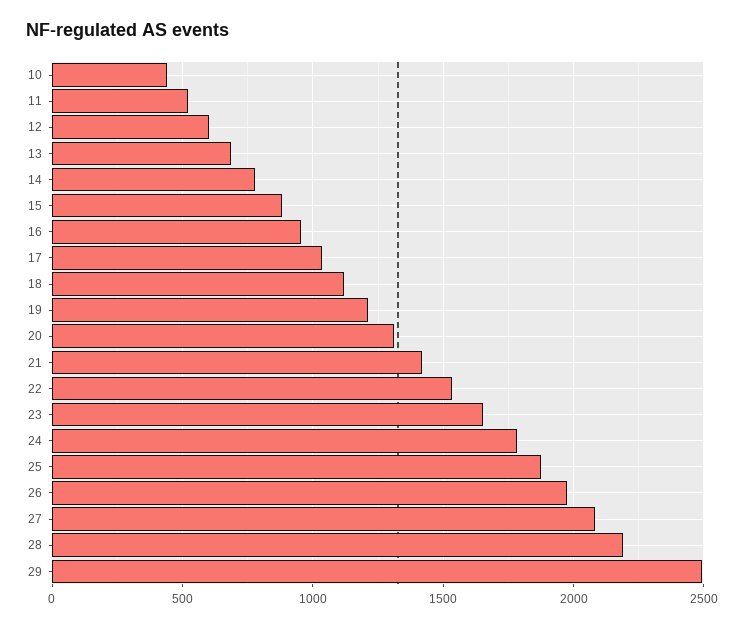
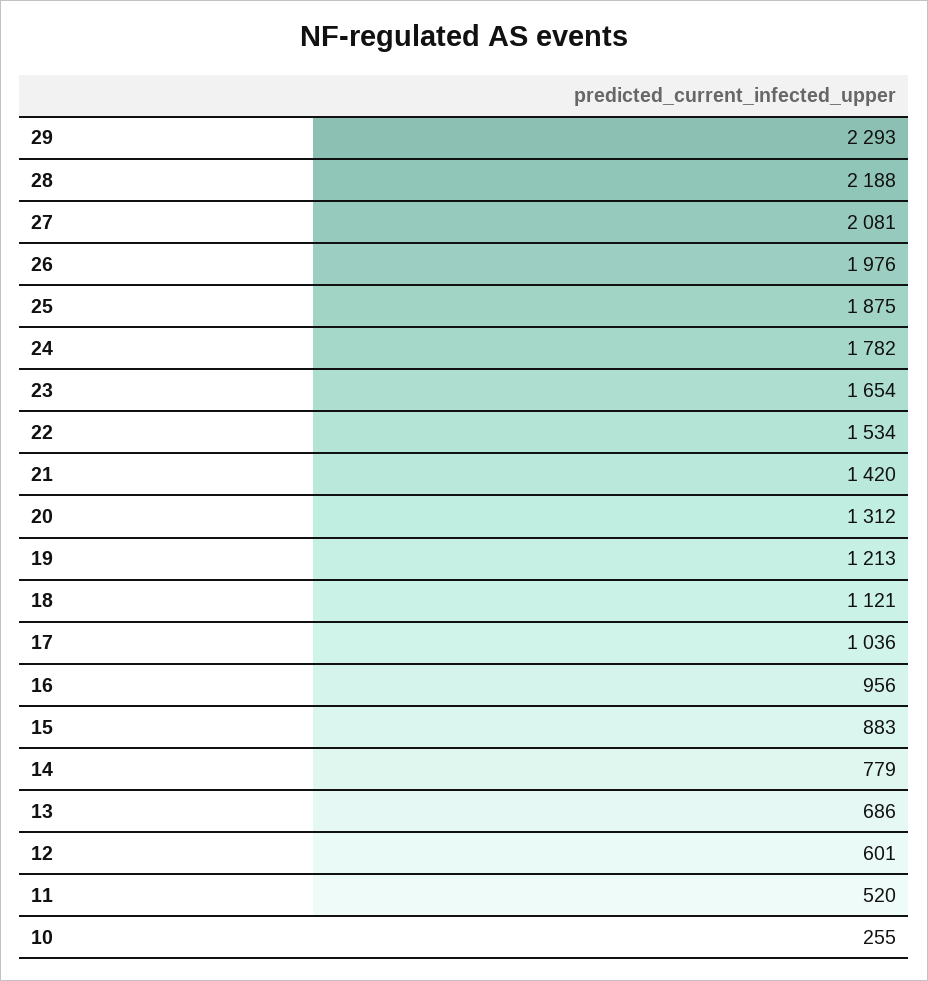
10: 450 -> 255
29: 2500 -> 2293

